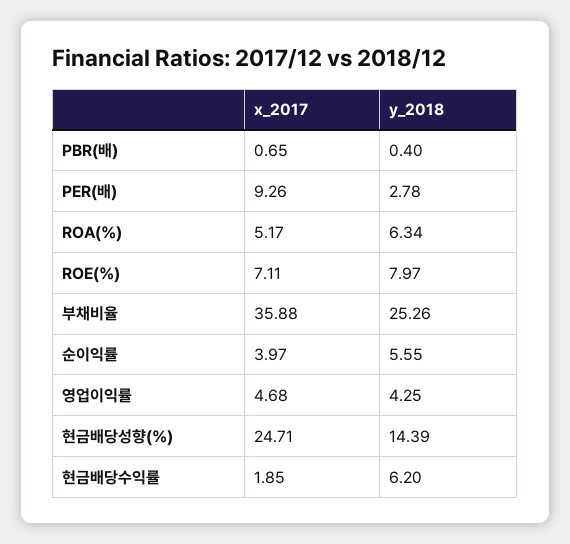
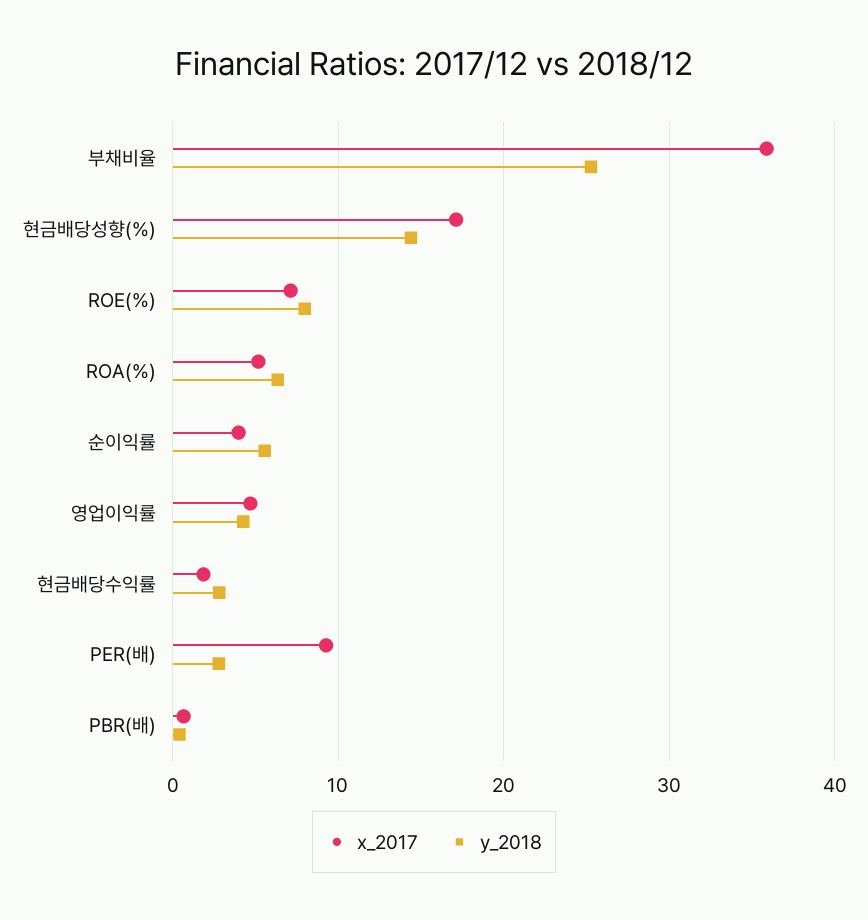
x_2017, 현금배당성향(%): 24.71 -> 17
y_2018, 현금배당수익률: 6.2 -> 3

